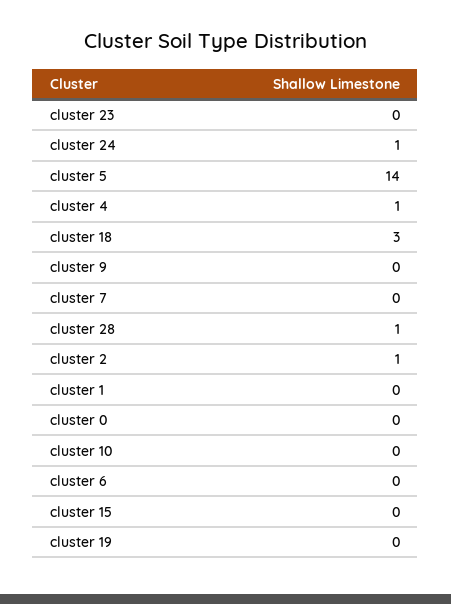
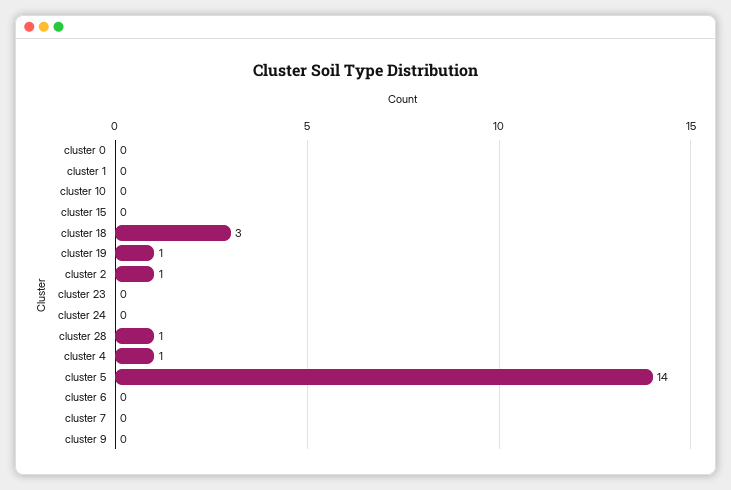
cluster 24: 1 -> 0
cluster 19: 0 -> 1

